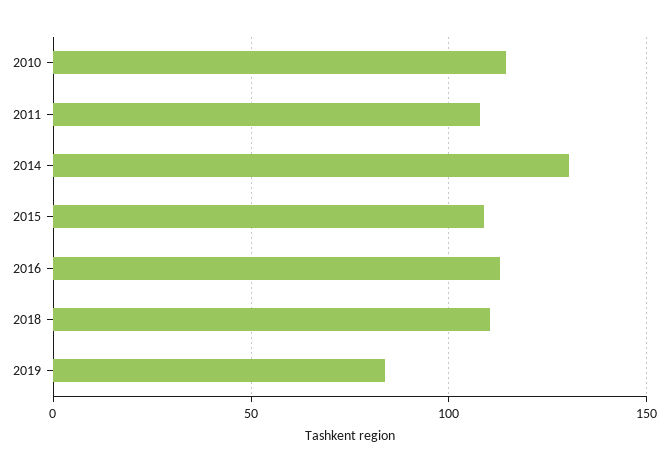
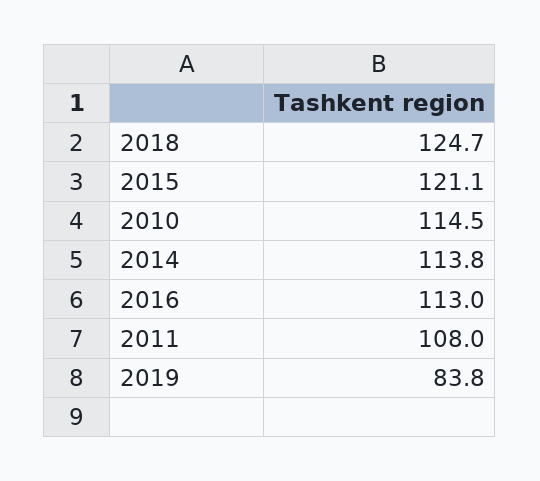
2014: 130 -> 113.8
2015: 110 -> 121.1
2018: 110 -> 124.7

